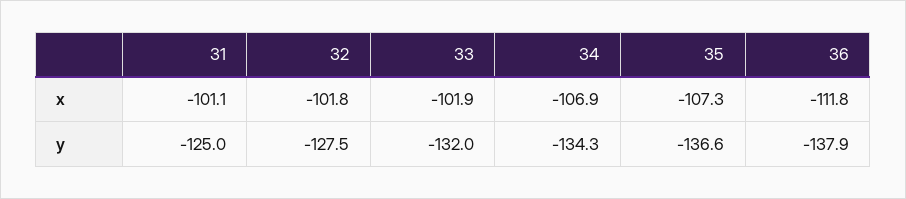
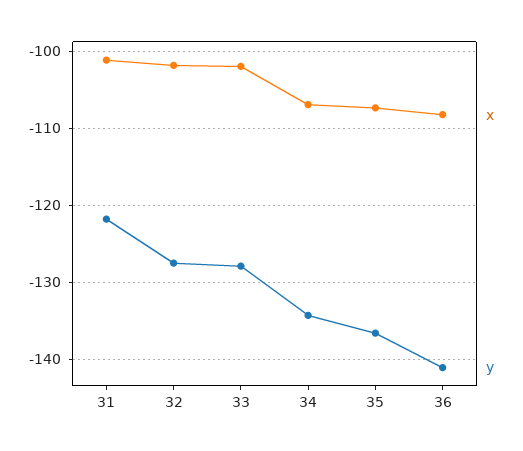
x, 36: -111.8 -> -108
y, 31: -125 -> -122
y, 33: -132 -> -128
y, 36: -137.9 -> -141

